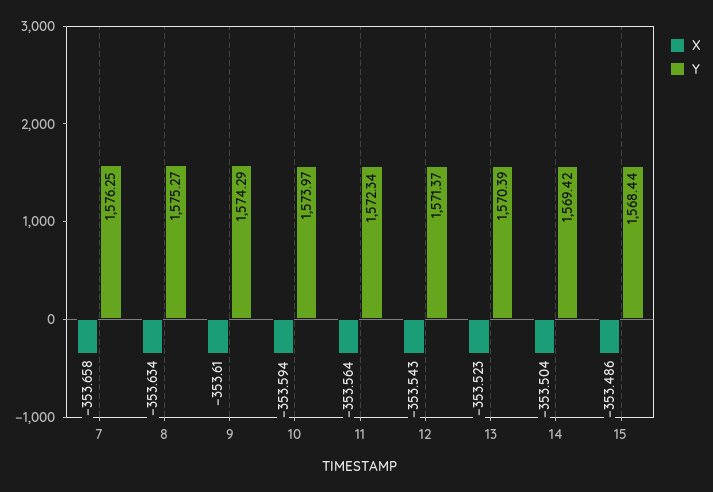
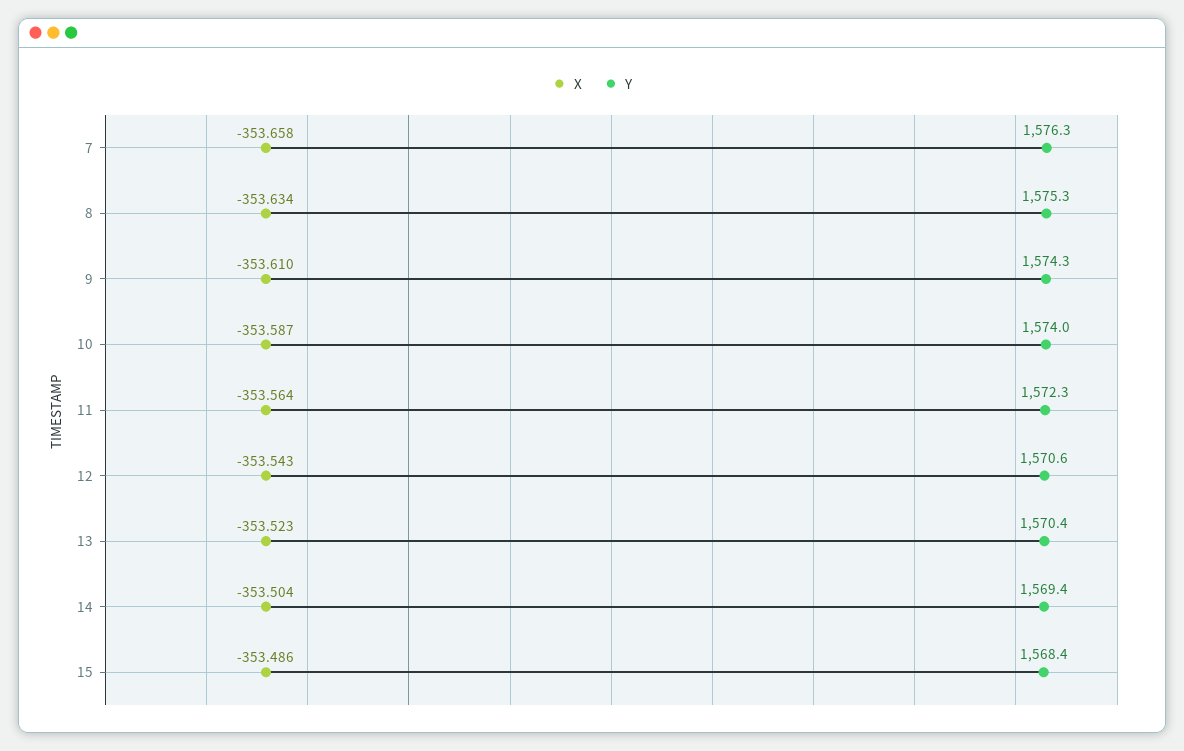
X, 10: -353.594 -> -353.587
Y, 12: 1571.37 -> 1570.6

